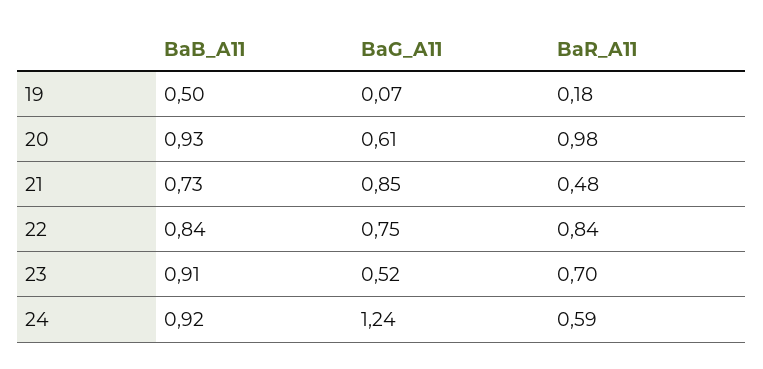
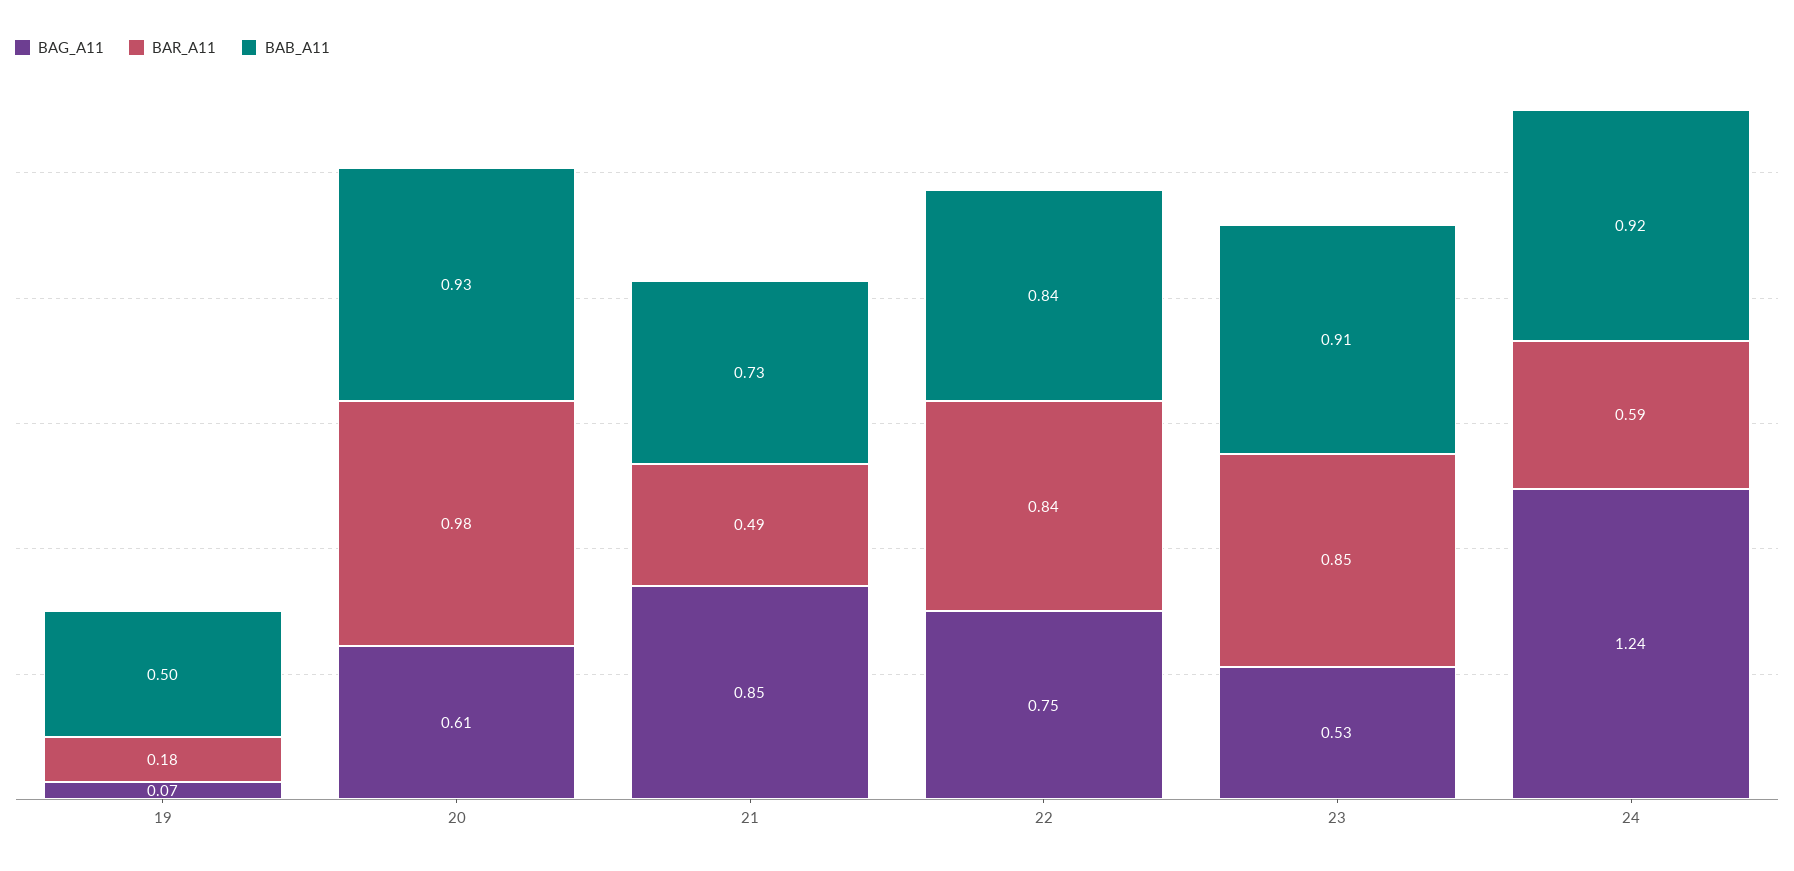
BaR_A11, 21: 0.48 -> 0.49
BaG_A11, 23: 0.52 -> 0.53
BaR_A11, 23: 0.7 -> 0.85

